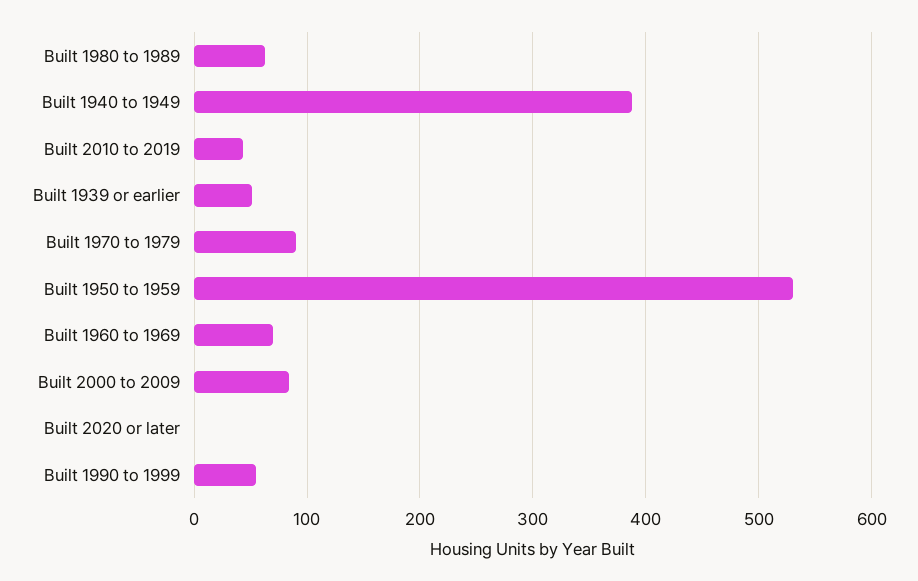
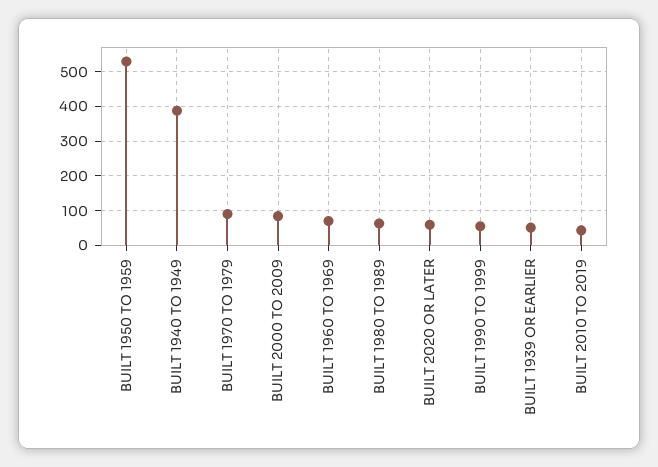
Built 2020 or later: 0 -> 60

